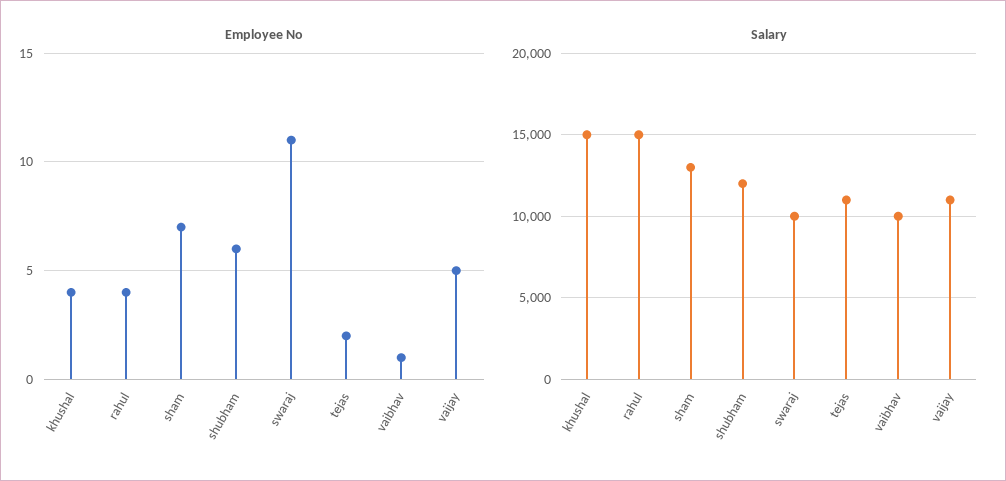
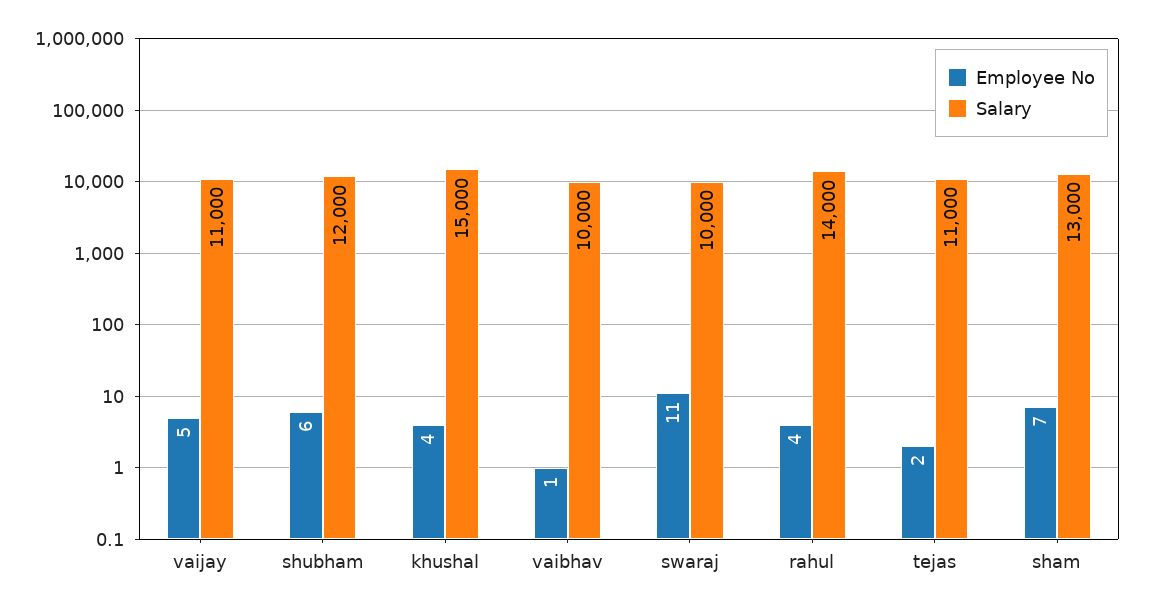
Salary, rahul: 15000 -> 14000

